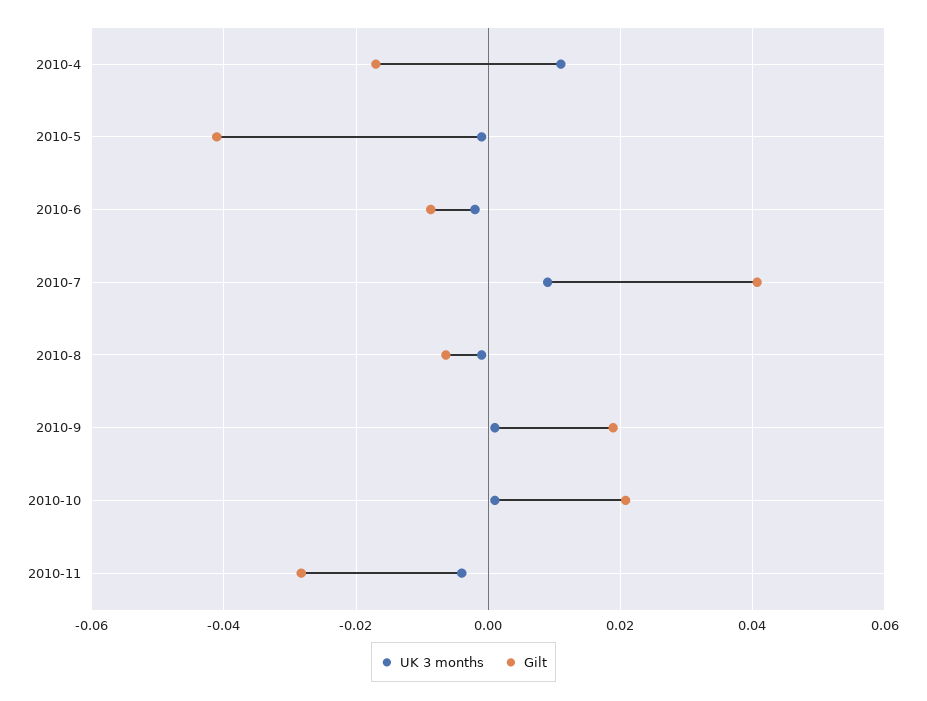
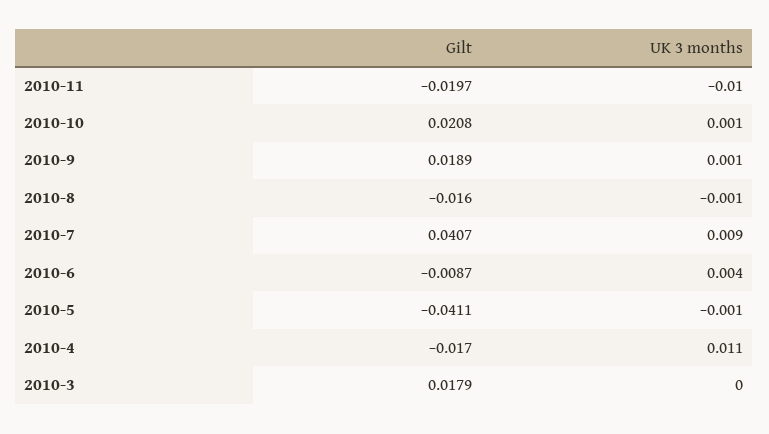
UK 3 months, 2010-6: -0.002 -> 0.004
Gilt, 2010-8: -0.006 -> -0.016
UK 3 months, 2010-11: -0.004 -> -0.01
Gilt, 2010-11: -0.028 -> -0.0197
Gilt, 2010-3: none -> 0.0179
UK 3 months, 2010-3: none -> 0

